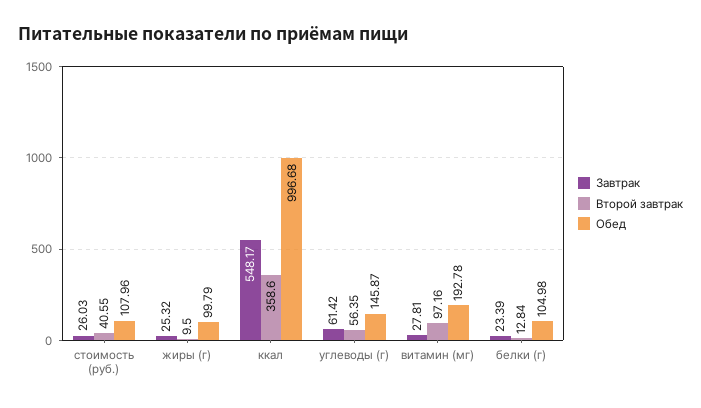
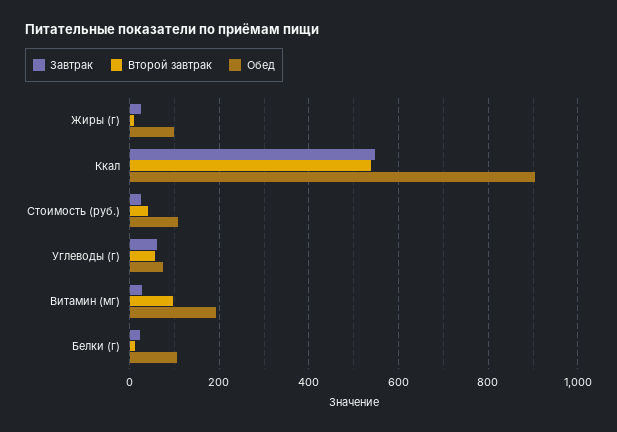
Второй завтрак, ккал: 358.6 -> 540
Обед, ккал: 996.68 -> 900
Обед, углеводы (г): 145.87 -> 80

